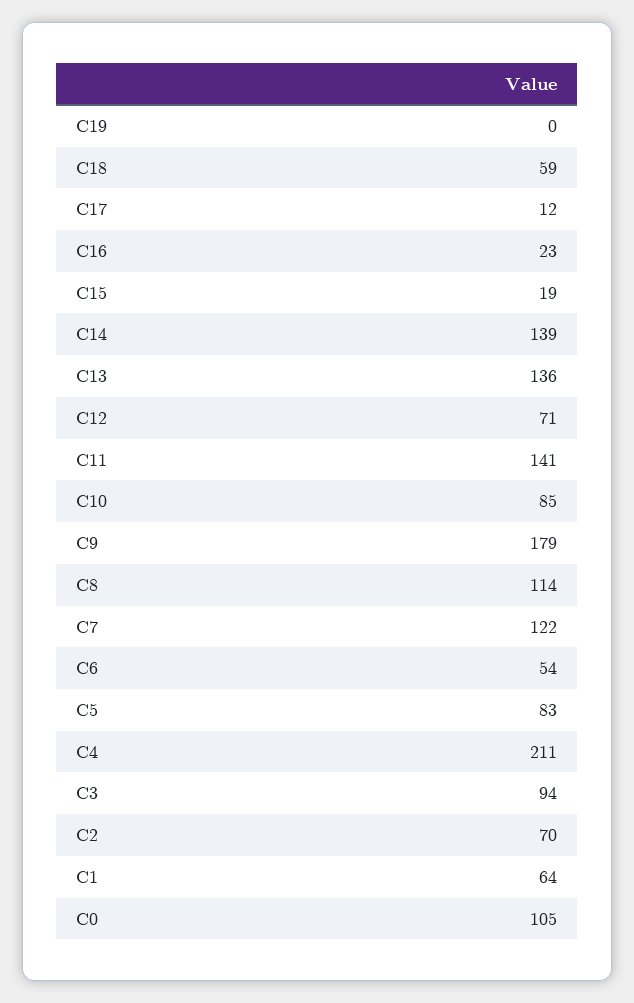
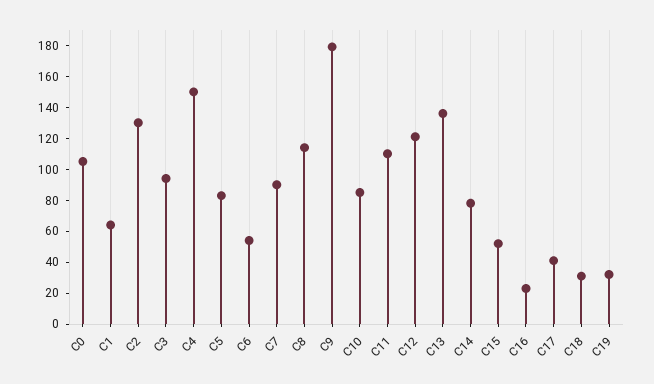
C19: 0 -> 30
C18: 59 -> 30
C17: 12 -> 40
C15: 19 -> 50
C14: 139 -> 80
C12: 71 -> 120
C11: 141 -> 110
C7: 122 -> 90
C4: 211 -> 150
C2: 70 -> 130

